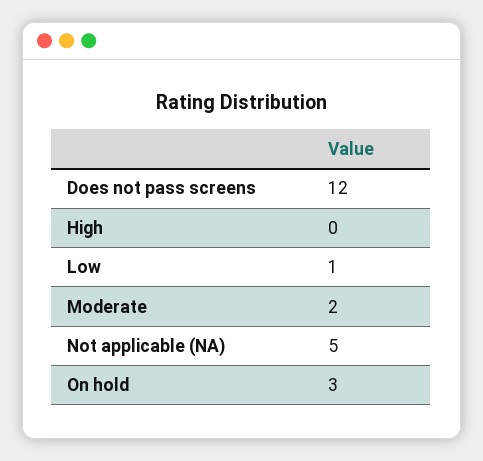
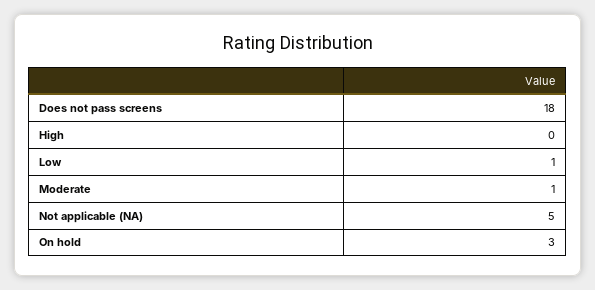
Does not pass screens: 12 -> 18
Moderate: 2 -> 1

